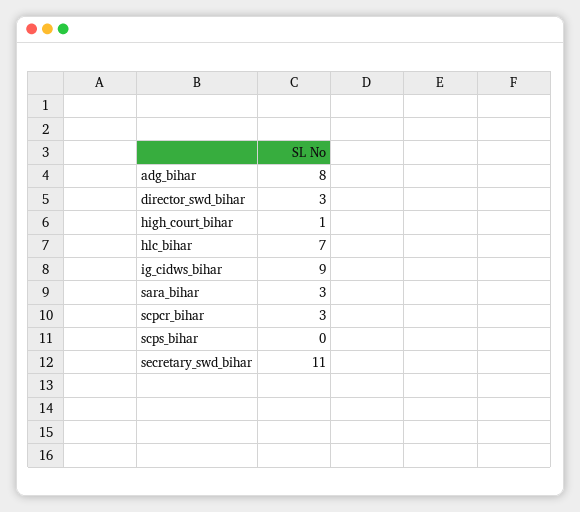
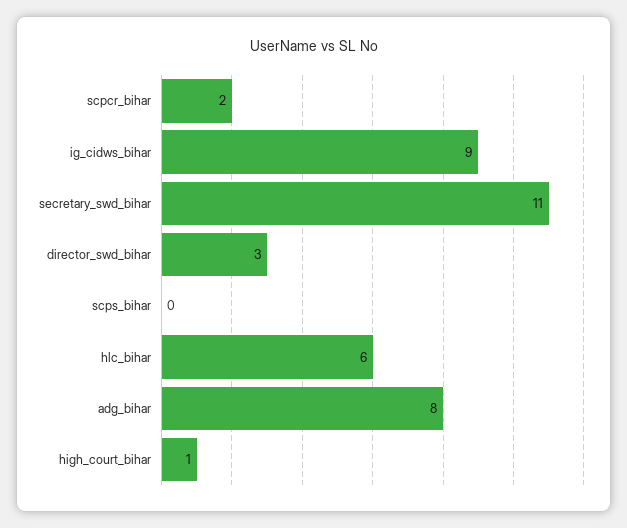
hlc_bihar: 7 -> 6
sara_bihar: 3 -> none
scpcr_bihar: 3 -> 2

